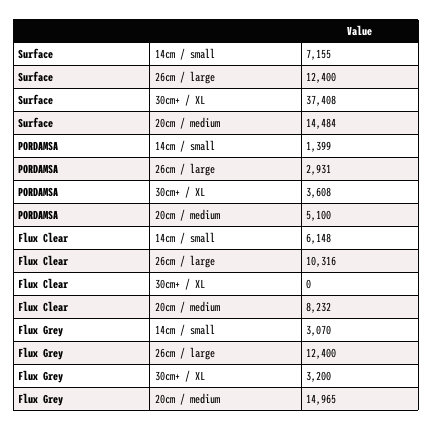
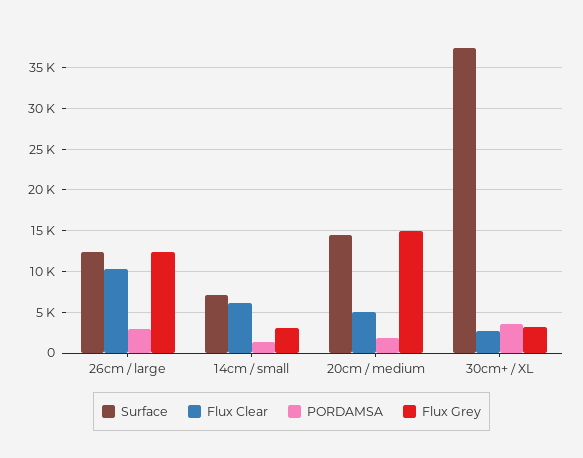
PORDAMSA, 20cm / medium: 5100 -> 2000
Flux Clear, 30cm+ / XL: 0 -> 3000
Flux Clear, 20cm / medium: 8232 -> 5000

